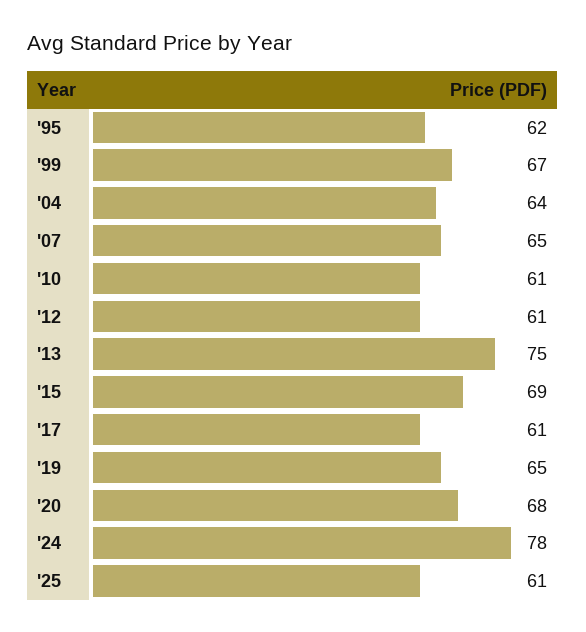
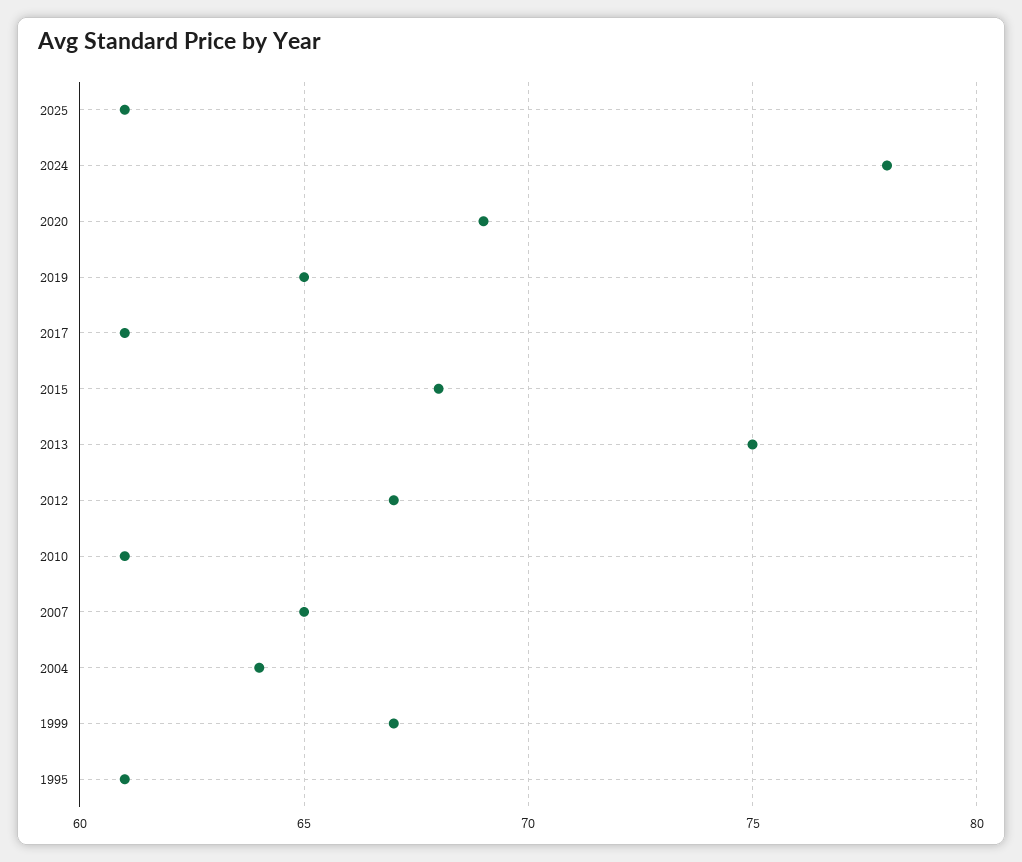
'95: 62 -> 61
'12: 61 -> 67
'15: 69 -> 68
'20: 68 -> 69

